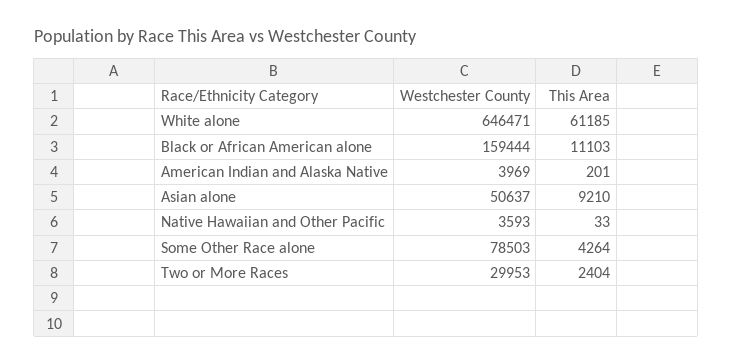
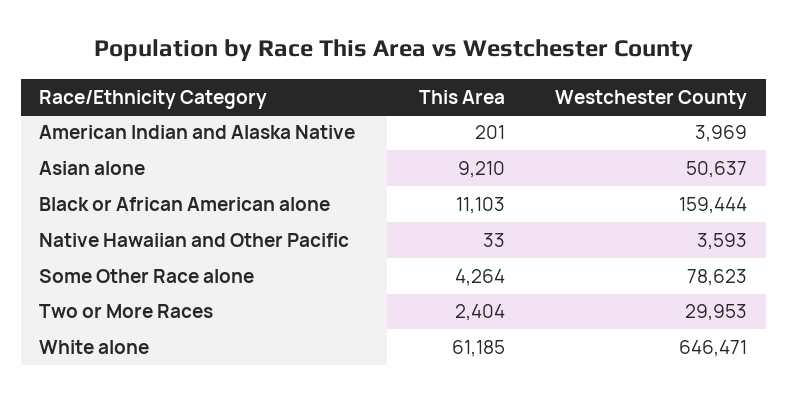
Westchester County, Some Other Race alone: 78503 -> 78623

